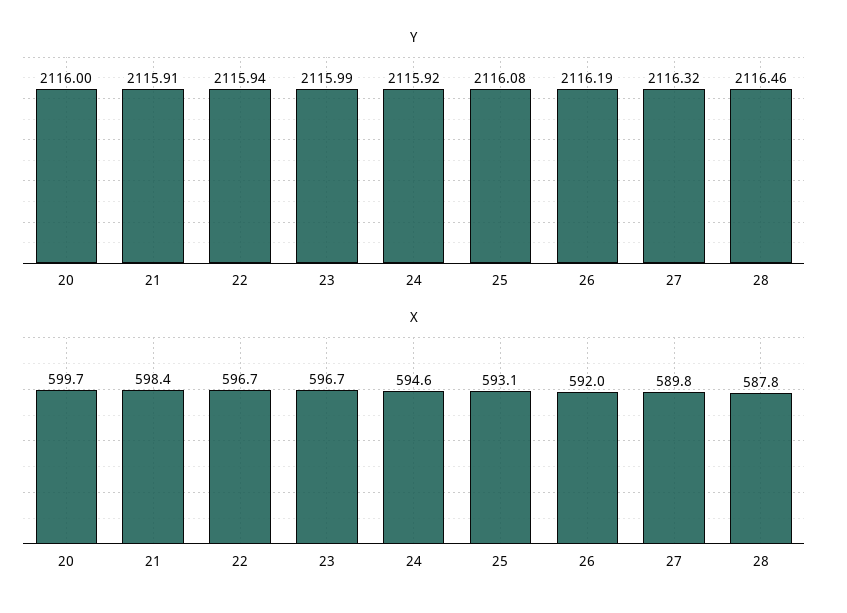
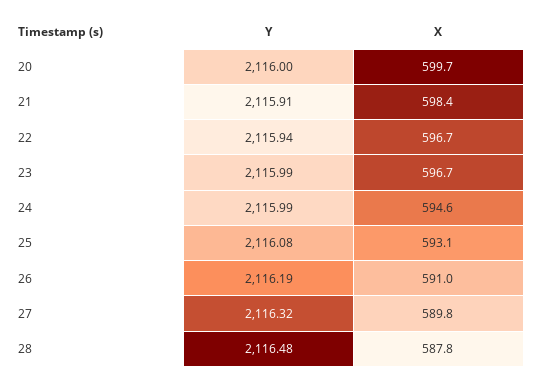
Y, 24: 2115.92 -> 2115.99
Y, 28: 2116.46 -> 2116.48
X, 26: 592 -> 591

